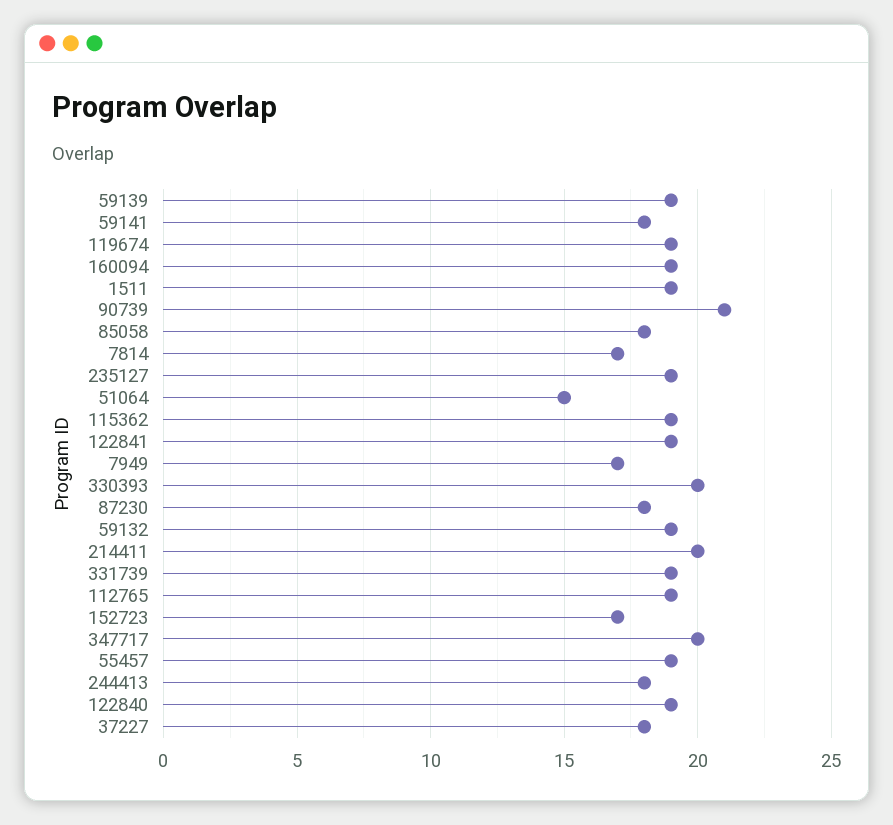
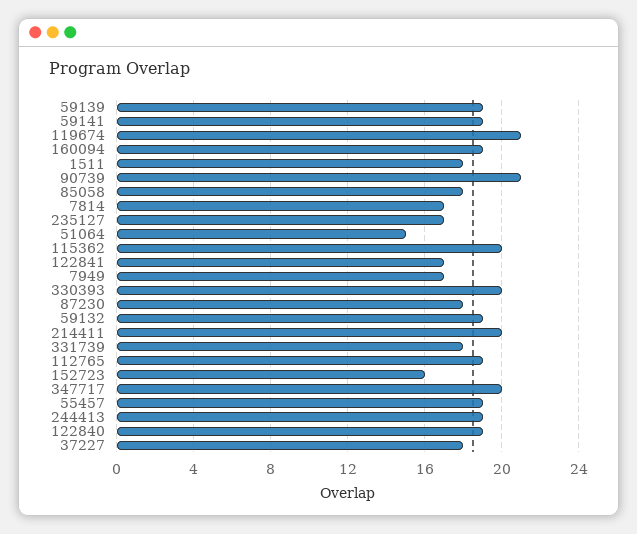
59141: 18 -> 19
119674: 19 -> 21
1511: 19 -> 18
235127: 19 -> 17
115362: 19 -> 20
122841: 19 -> 17
331739: 19 -> 18
152723: 17 -> 16
244413: 18 -> 19

